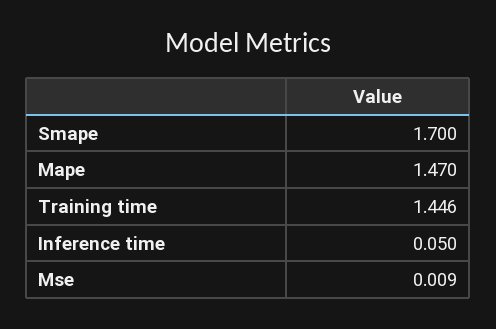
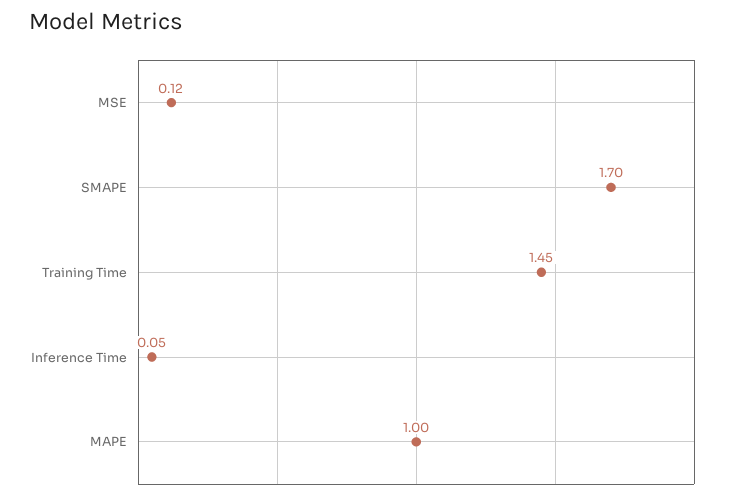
Mape: 1.47 -> 1
Mse: 0.009 -> 0.12

